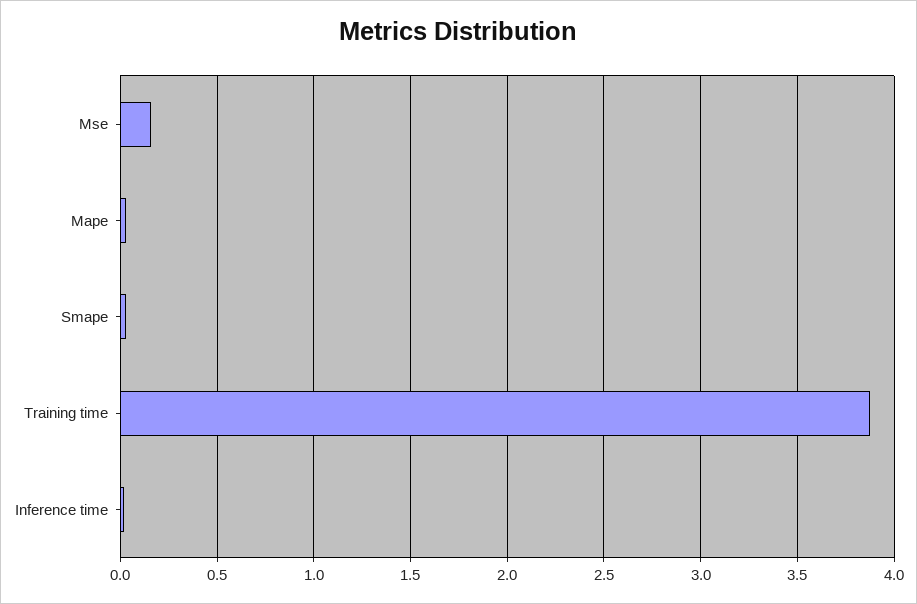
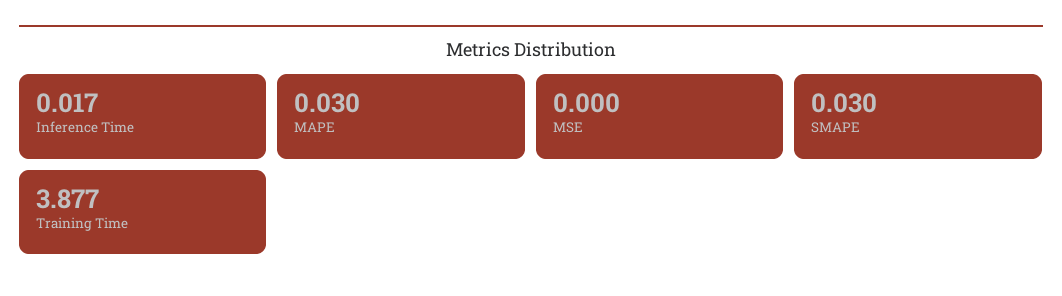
Mse: 0.15 -> 0

